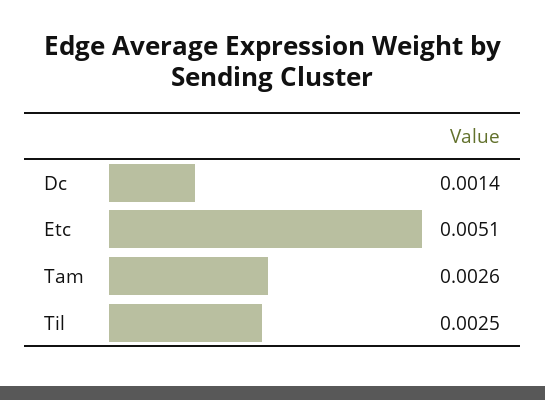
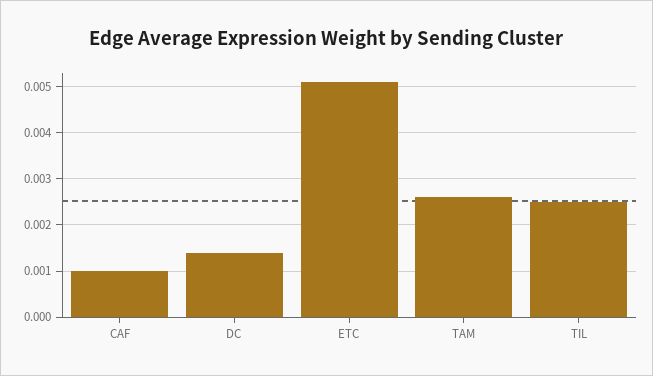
CAF: none -> 0.001

